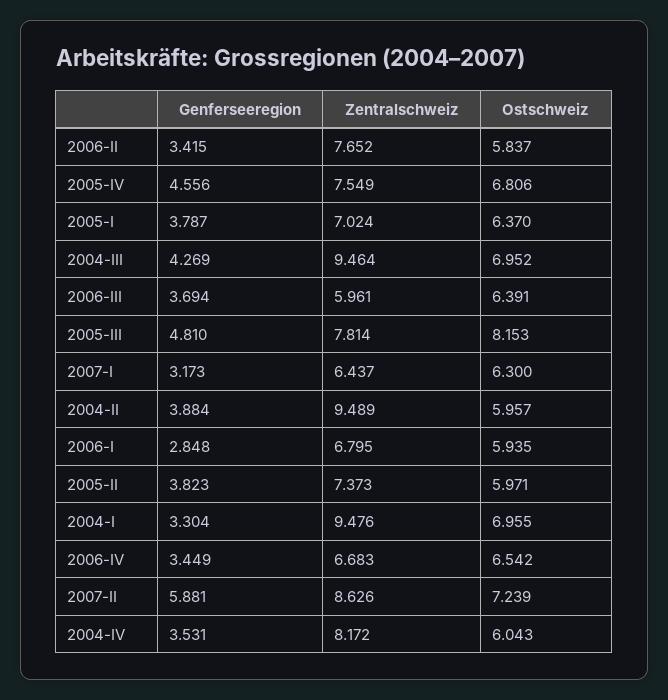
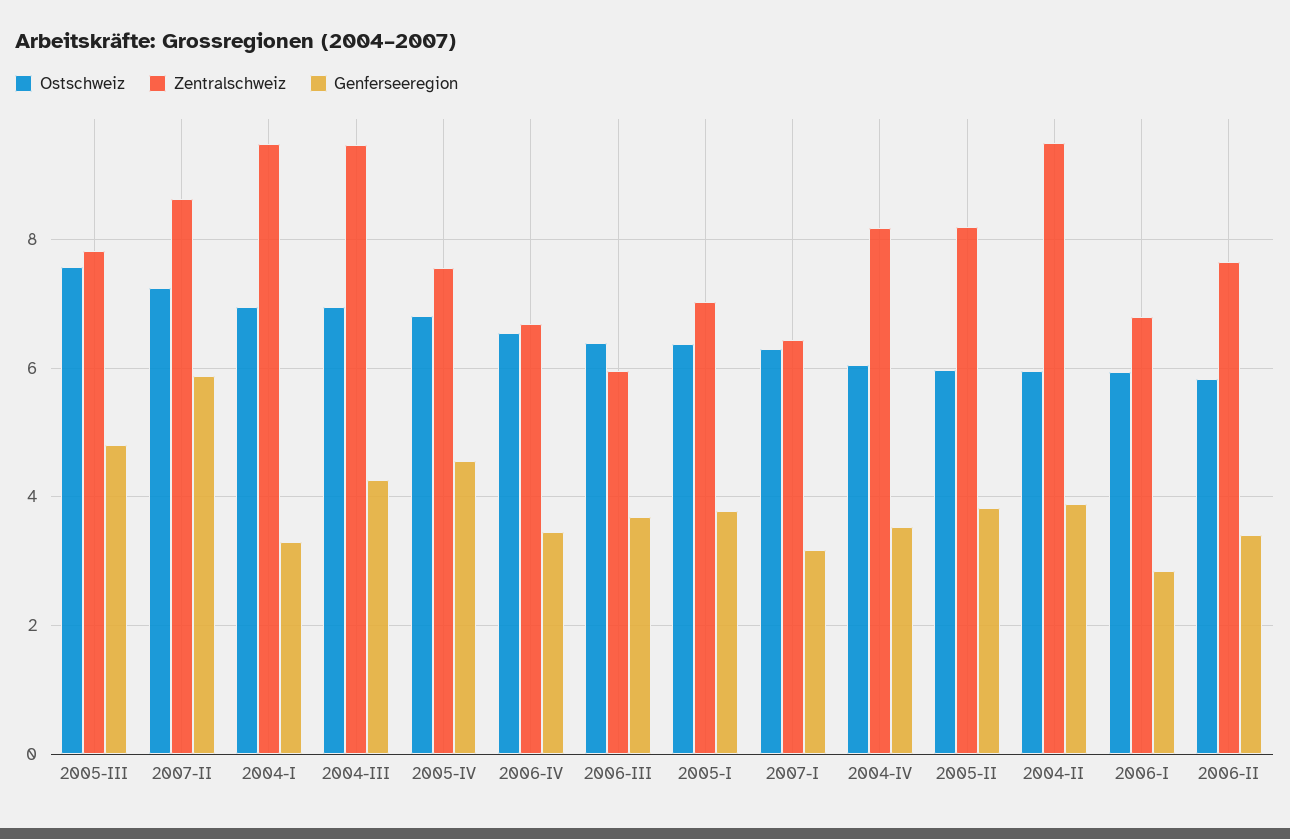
Ostschweiz, 2005-III: 8.153 -> 7.6
Zentralschweiz, 2005-II: 7.373 -> 8.2

